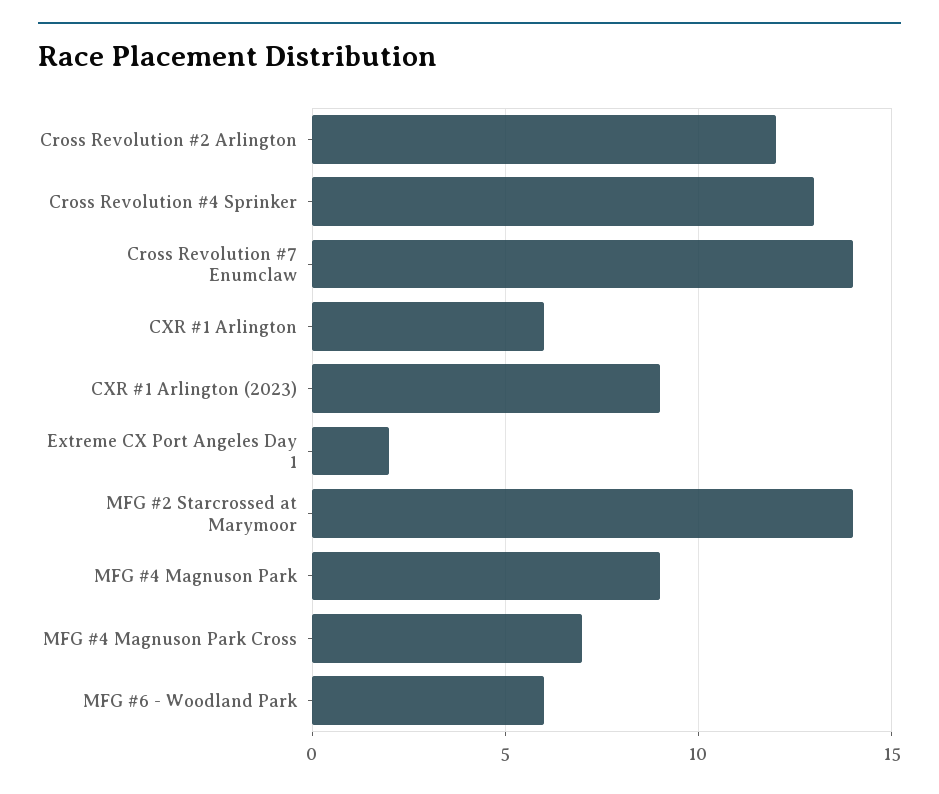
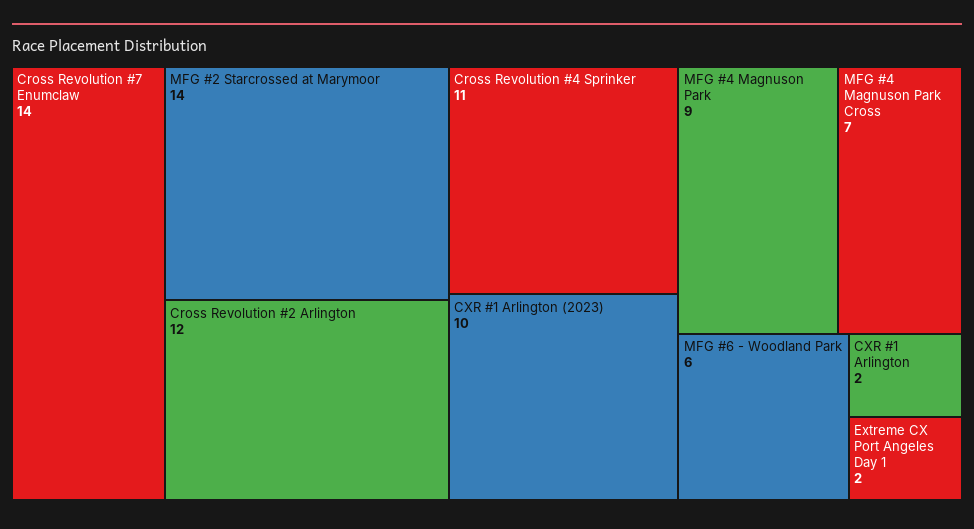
Cross Revolution #4 Sprinker: 13 -> 11
CXR #1 Arlington: 6 -> 2
CXR #1 Arlington (2023): 9 -> 10

